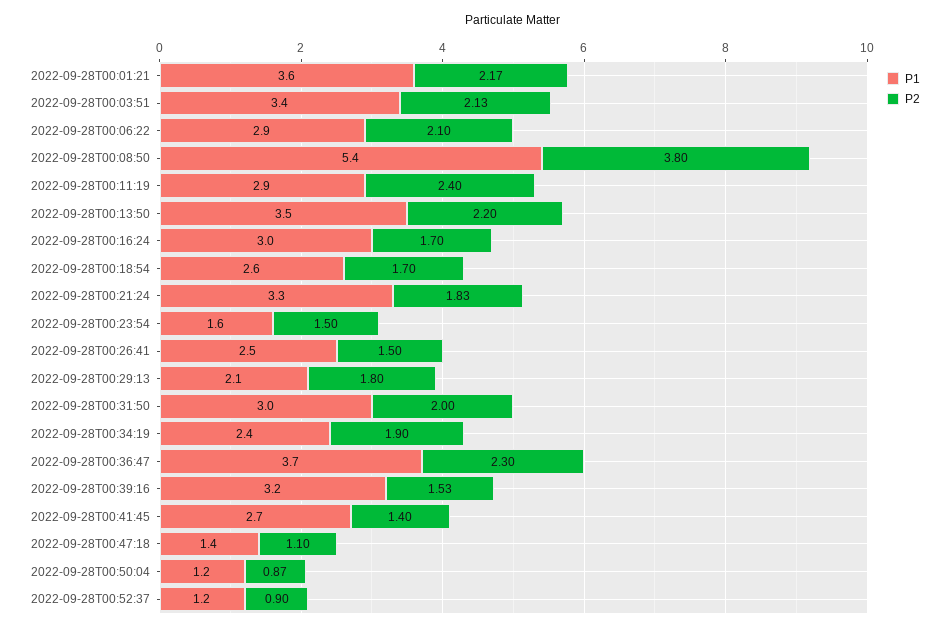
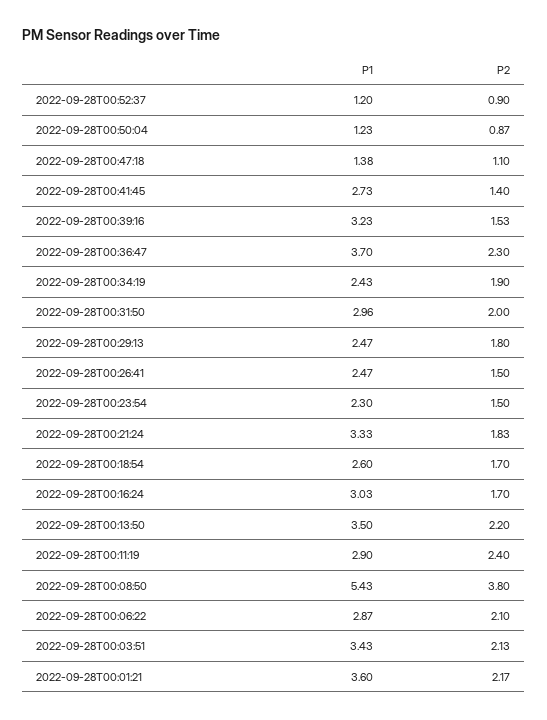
P1, 2022-09-28T00:23:54: 1.6 -> 2.3
P1, 2022-09-28T00:29:13: 2.1 -> 2.47

